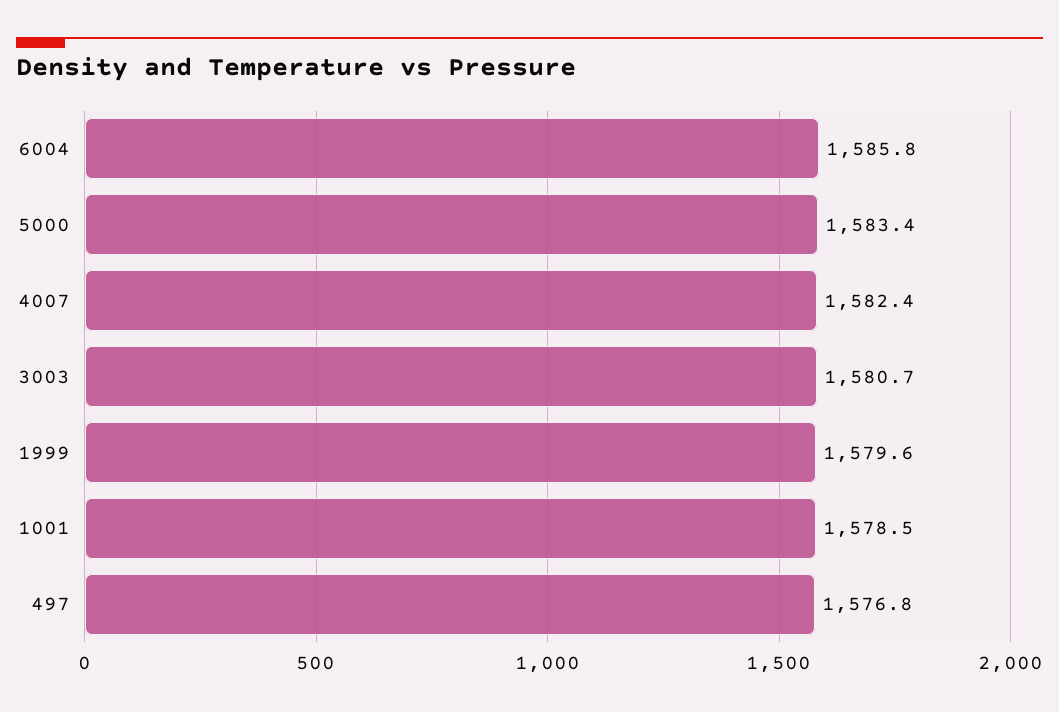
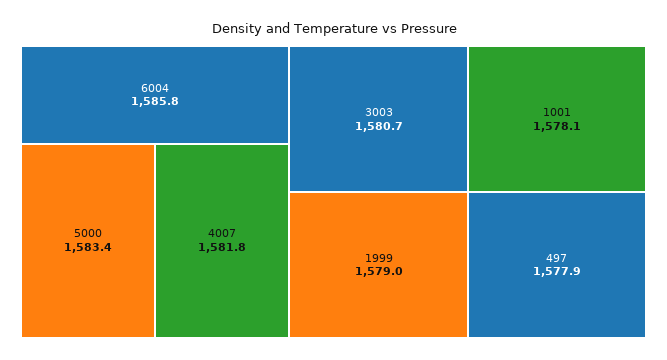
4007: 1582.4 -> 1581.8
1999: 1579.6 -> 1579
1001: 1578.5 -> 1578.1
497: 1576.8 -> 1577.9

